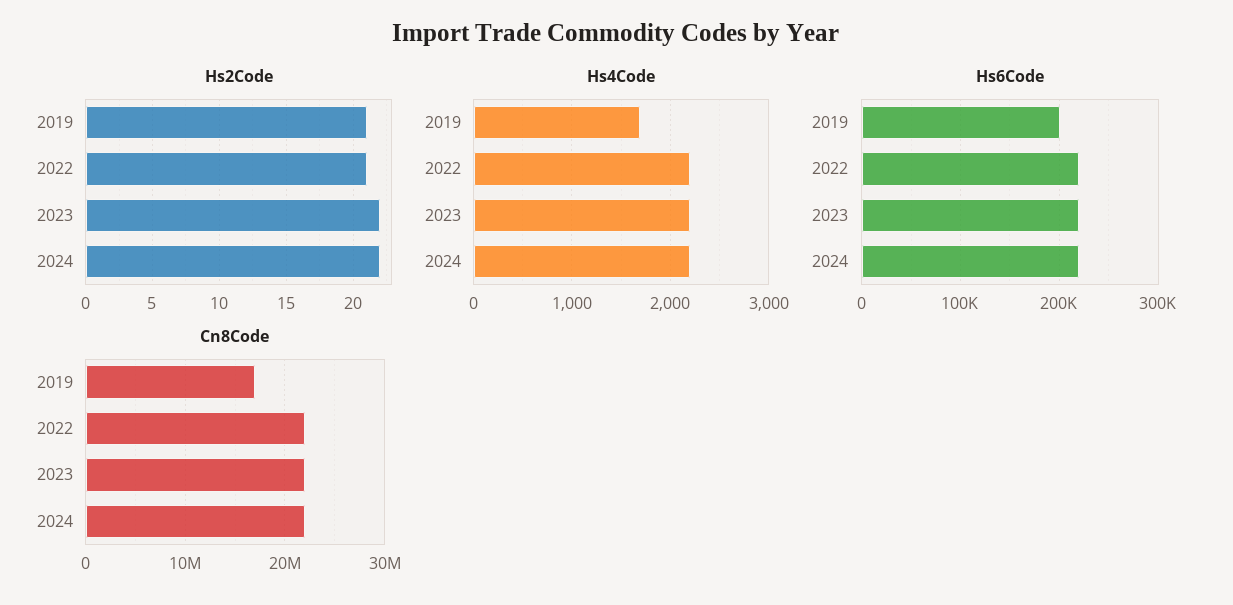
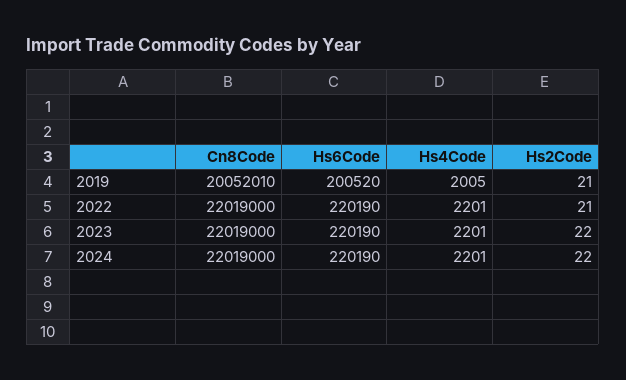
Hs4Code, 2019: 1700 -> 2005
Cn8Code, 2019: 17000000 -> 20052010

